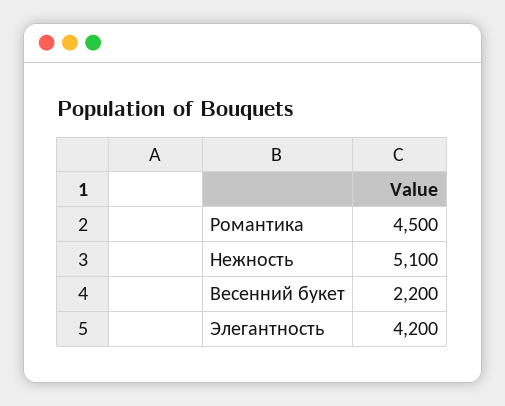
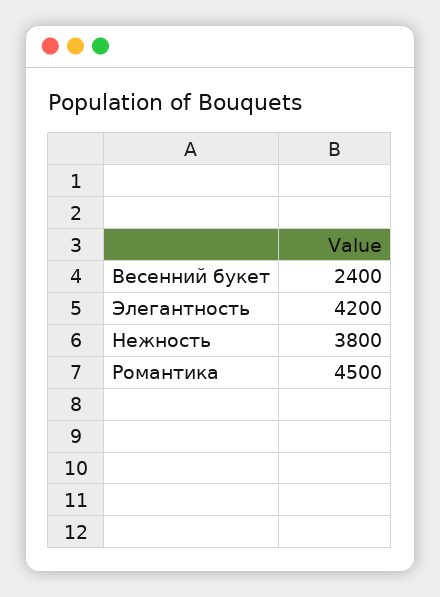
Нежность: 5100 -> 3800
Весенний букет: 2200 -> 2400

